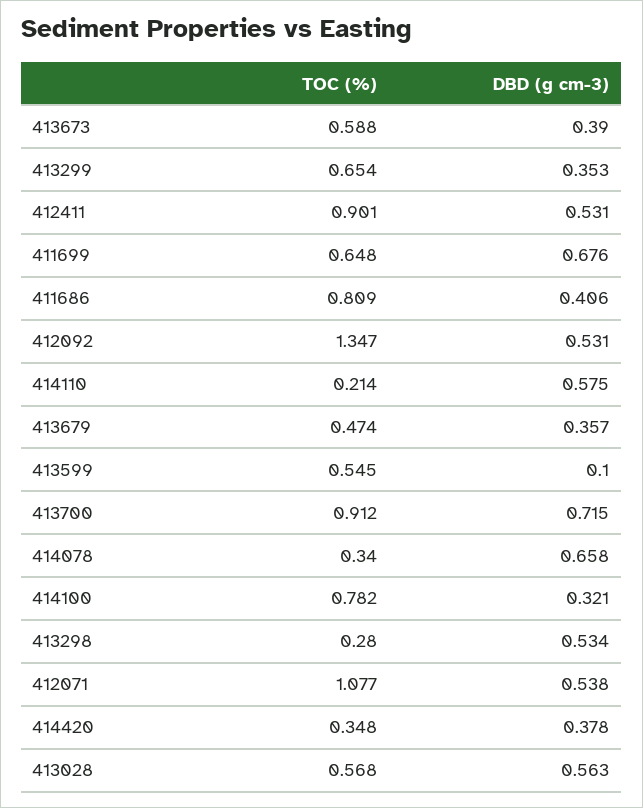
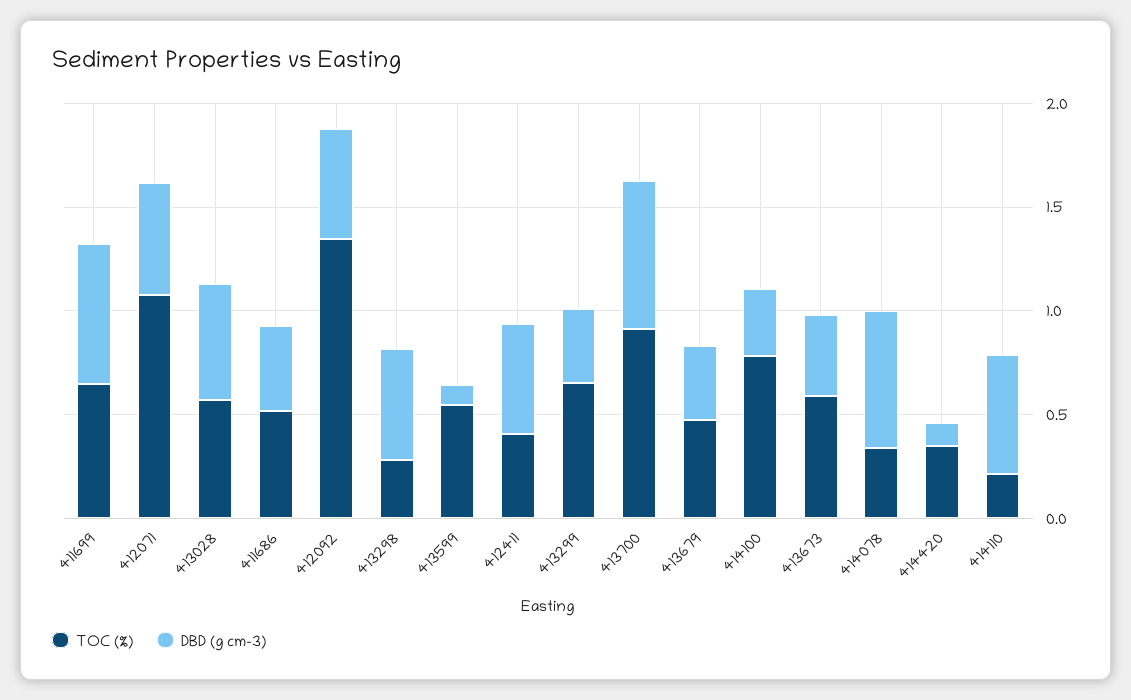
TOC (%), 412411: 0.901 -> 0.4
TOC (%), 411686: 0.809 -> 0.5
DBD (g cm-3), 414420: 0.378 -> 0.1

